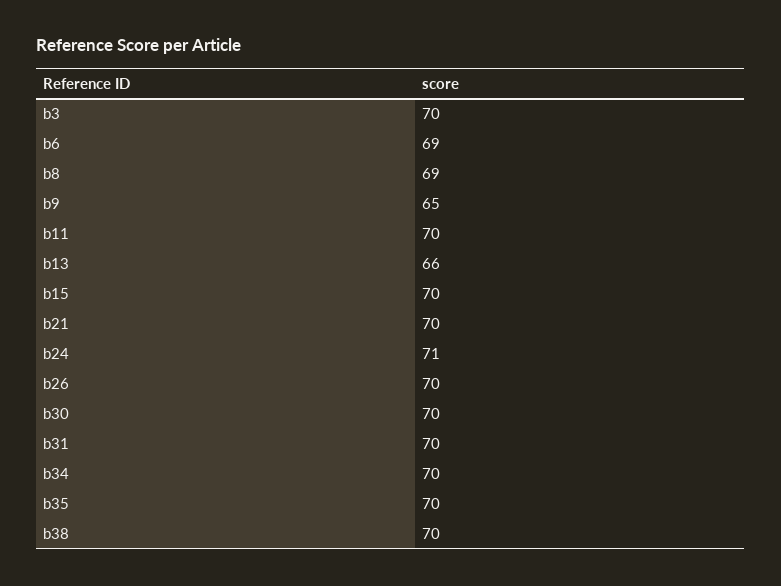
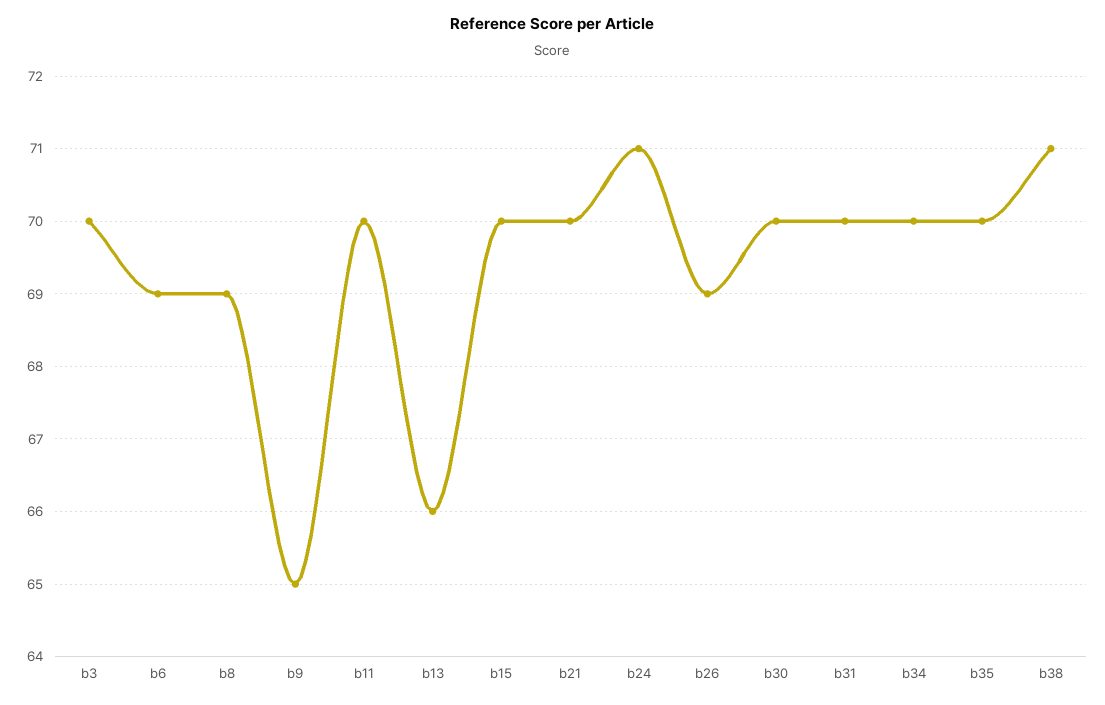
b26: 70 -> 69
b38: 70 -> 71

